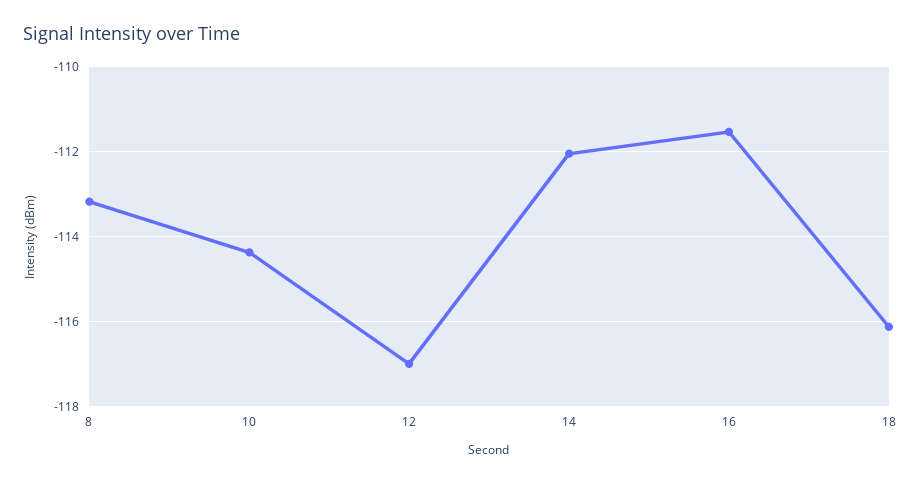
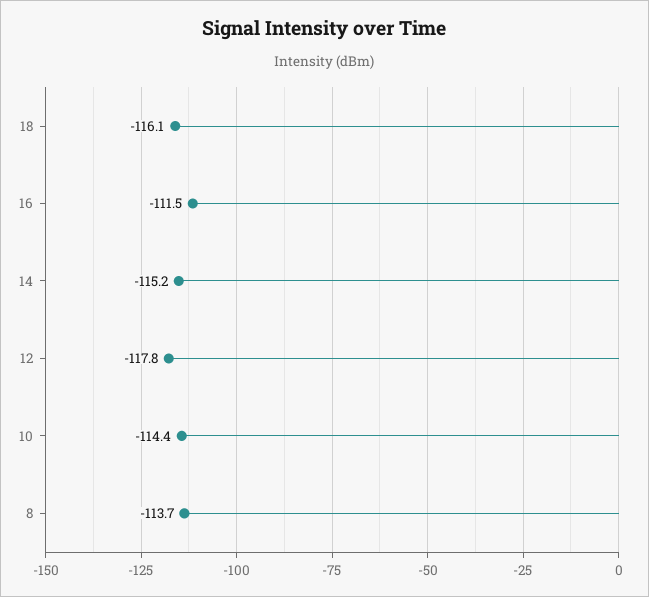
8: -113.2 -> -113.7
12: -117 -> -117.8
14: -112 -> -115.2

